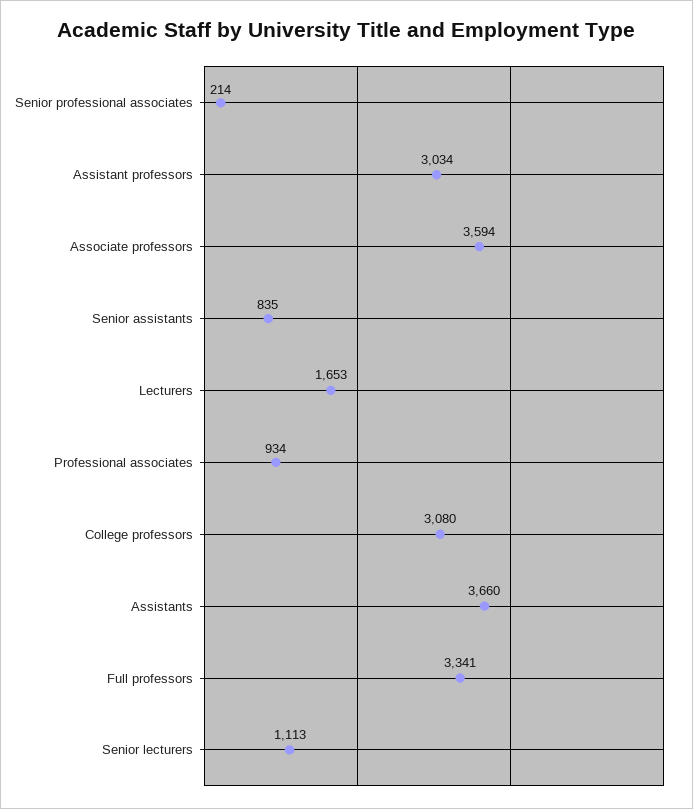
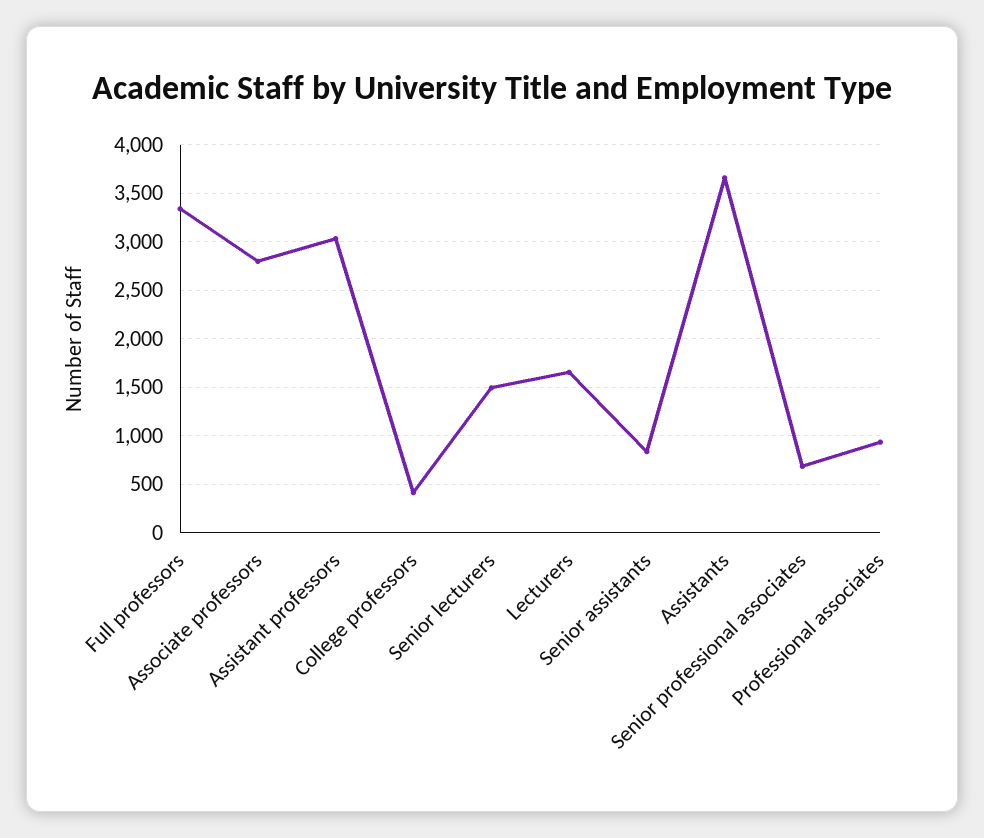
Senior professional associates: 214 -> 700
Associate professors: 3594 -> 2800
College professors: 3080 -> 400
Senior lecturers: 1113 -> 1500

